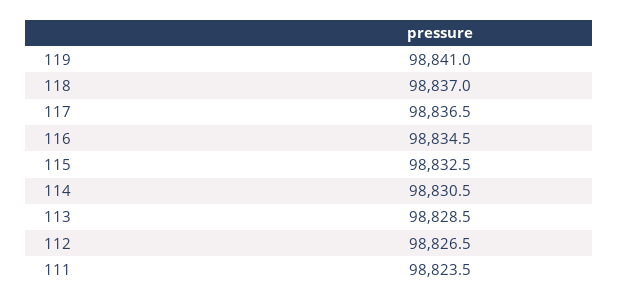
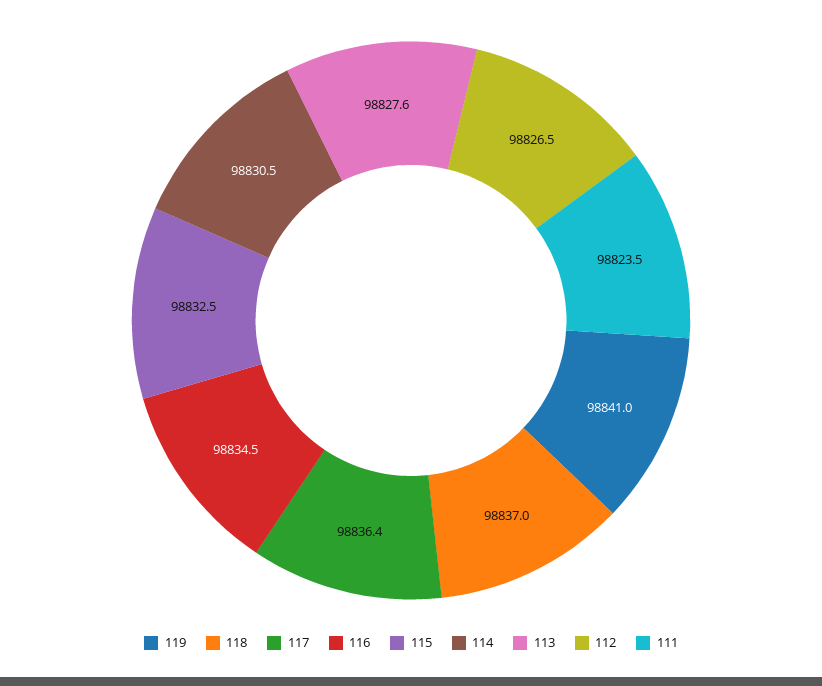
117: 98836.5 -> 98836.4
113: 98828.5 -> 98827.6

